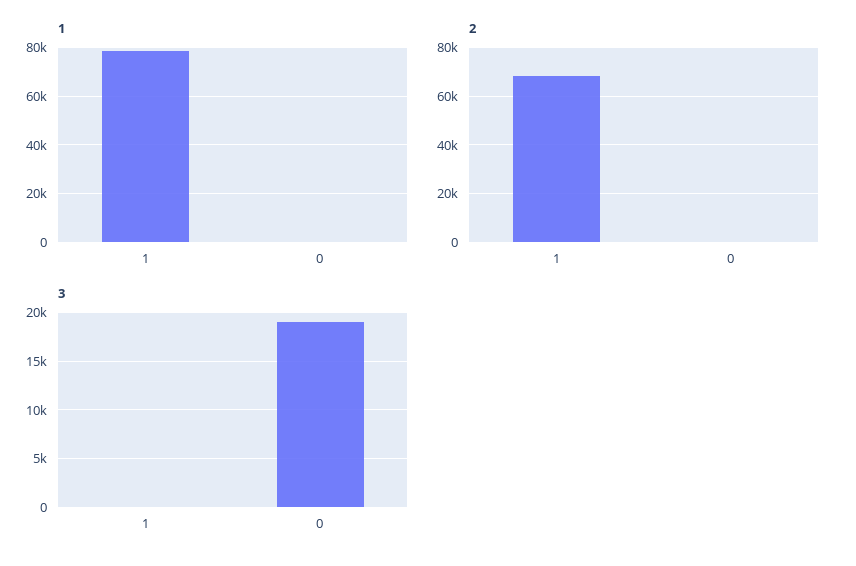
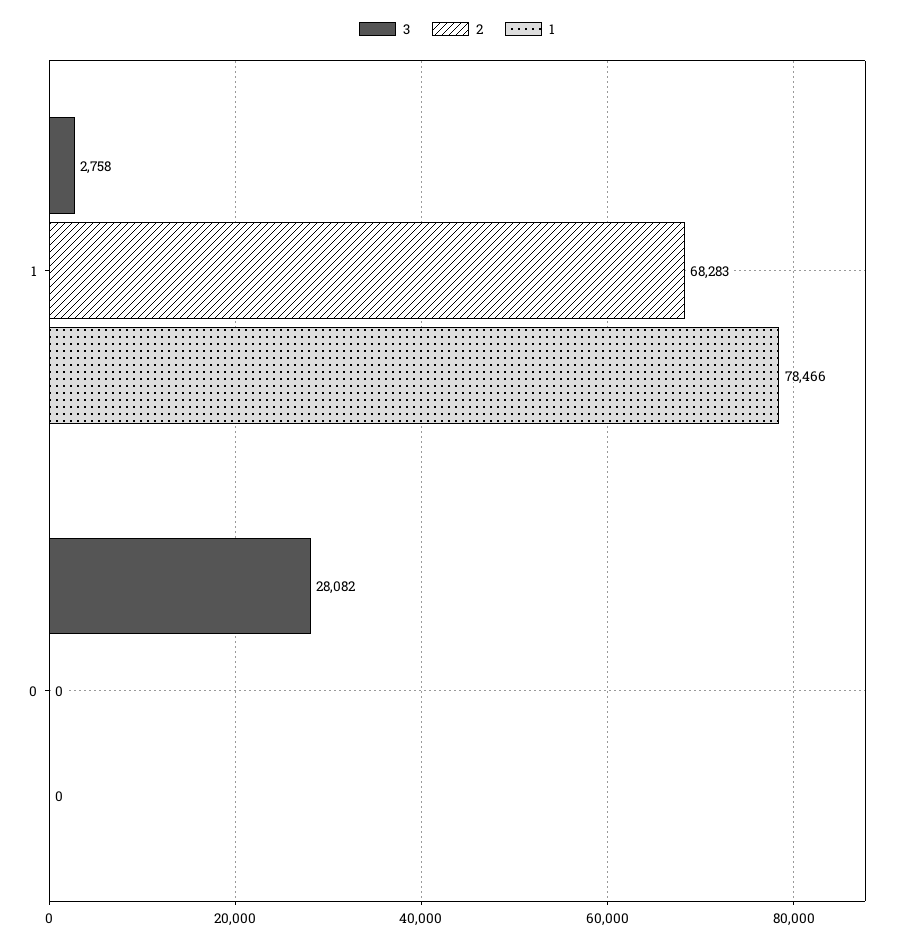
3, 1: 0 -> 2758
3, 0: 19000 -> 28082

